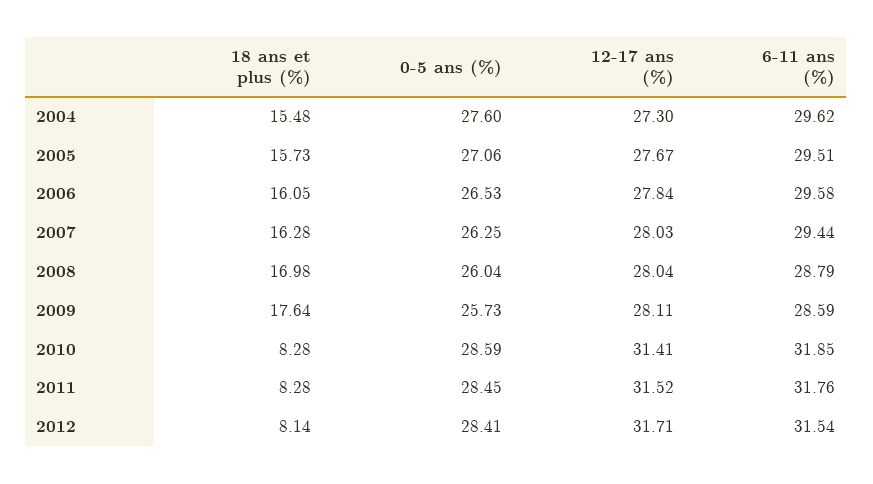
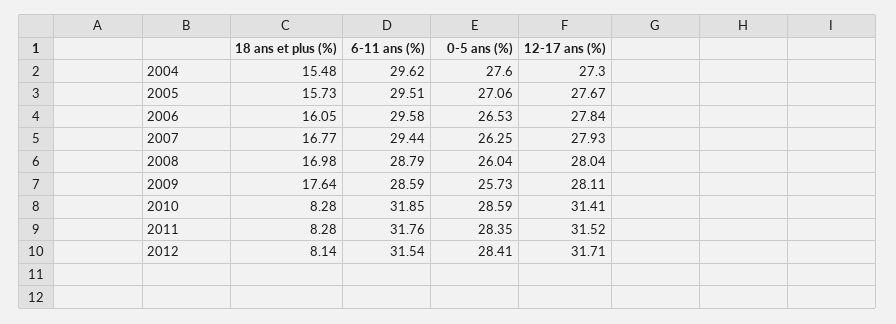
18 ans et plus (%), 2007: 16.28 -> 16.77
12-17 ans (%), 2007: 28.03 -> 27.93
0-5 ans (%), 2011: 28.45 -> 28.35

